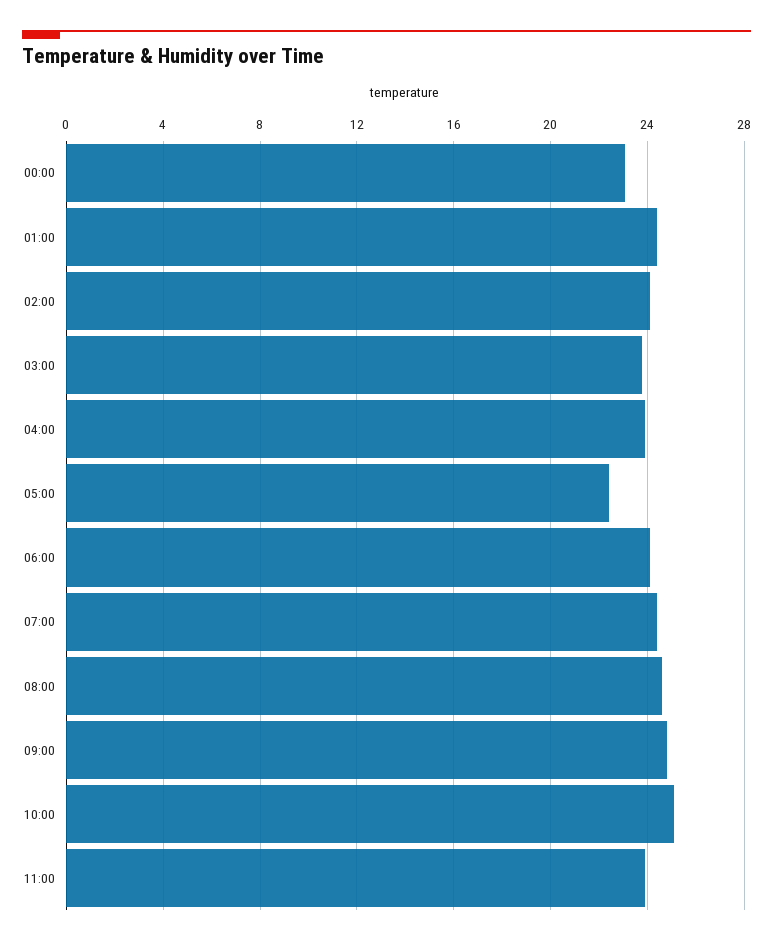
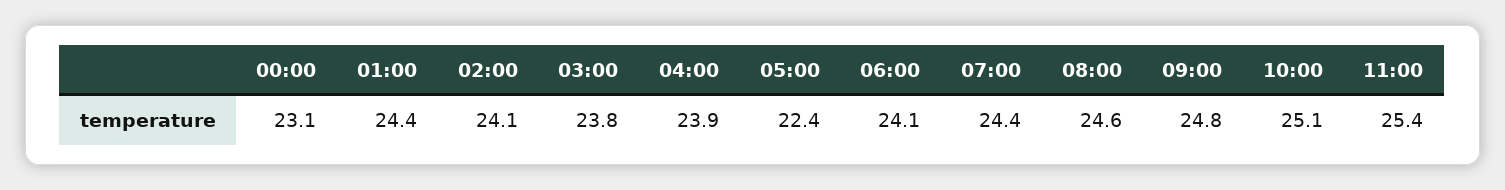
11:00: 24 -> 25.4

